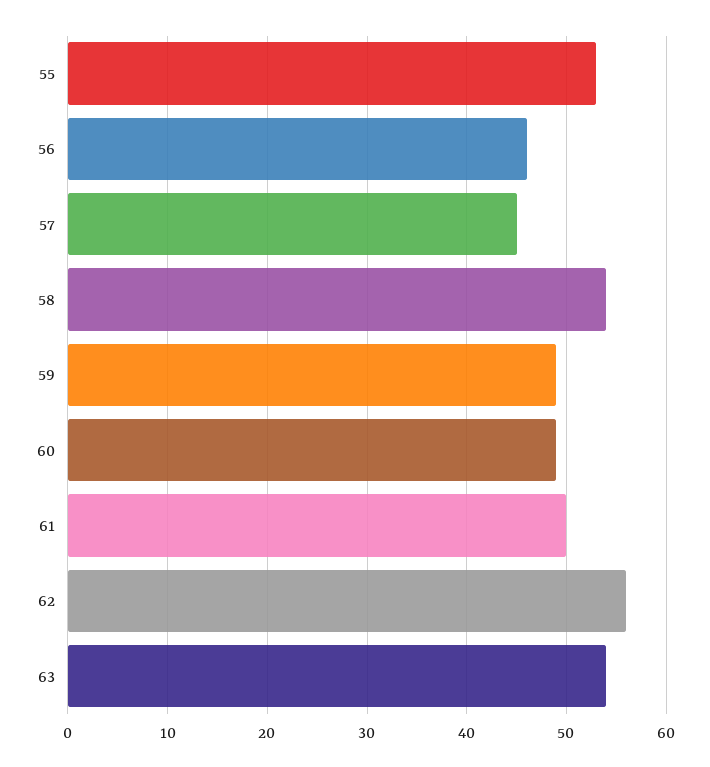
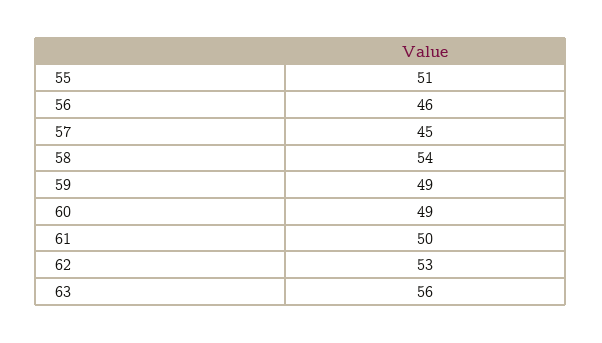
55: 53 -> 51
62: 56 -> 53
63: 54 -> 56

